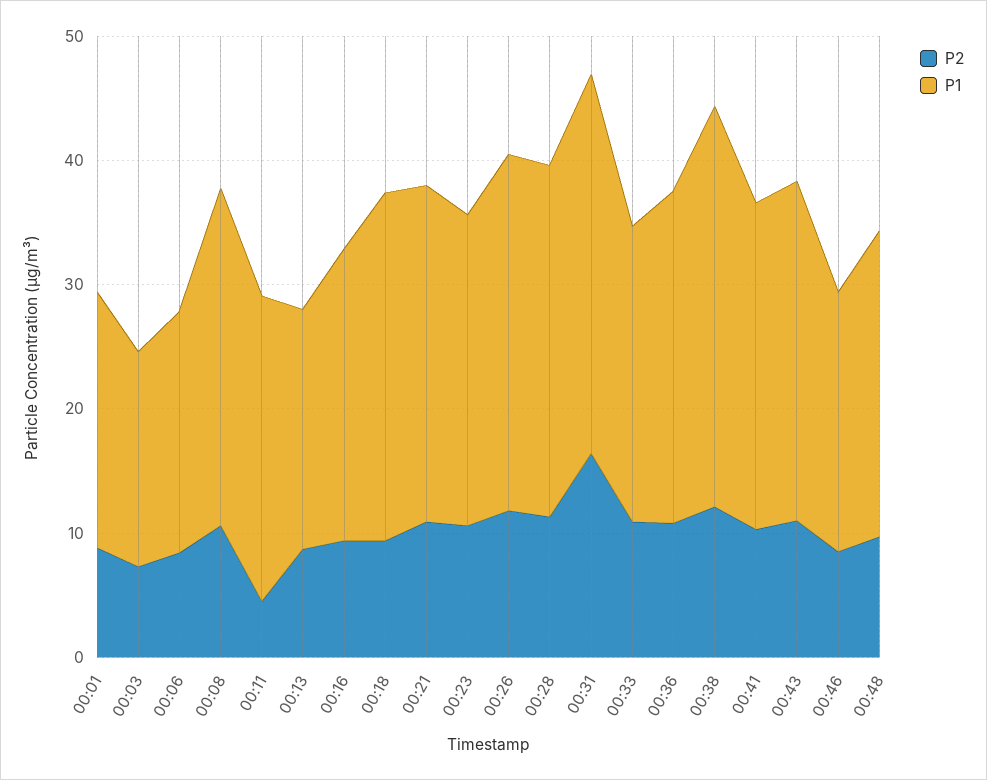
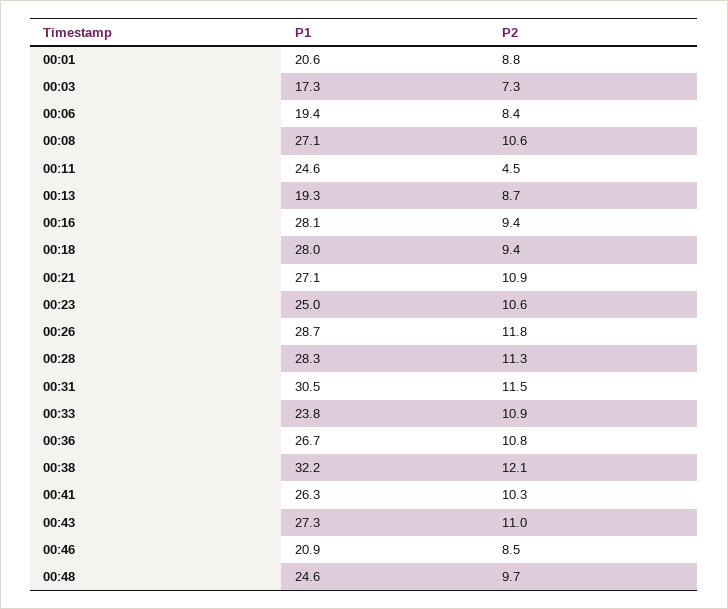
P1, 00:16: 24 -> 28.1
P2, 00:31: 16 -> 11.5

